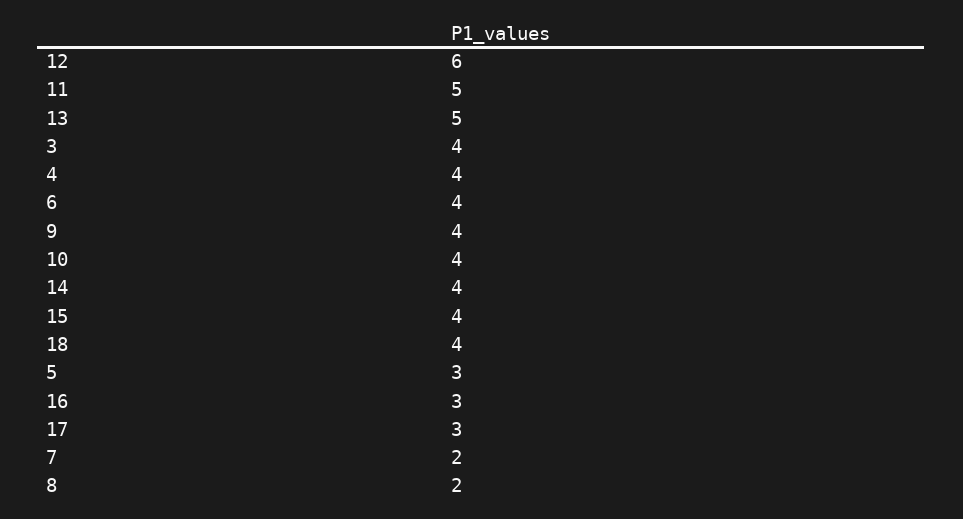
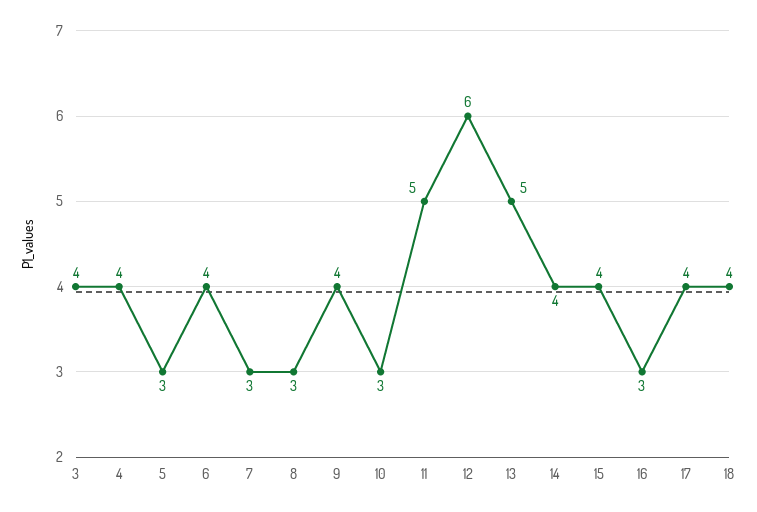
10: 4 -> 3
17: 3 -> 4
7: 2 -> 3
8: 2 -> 3

